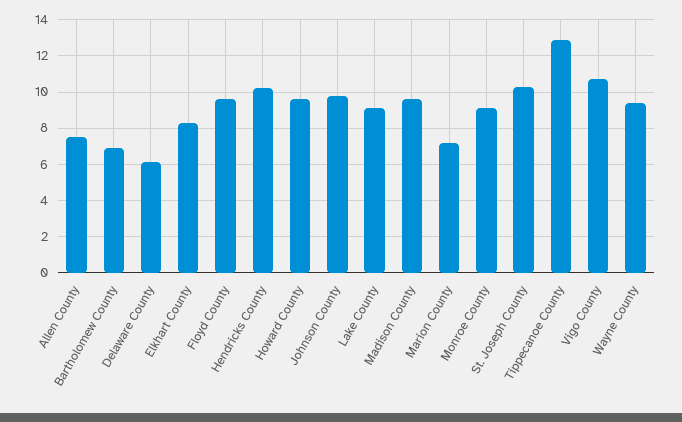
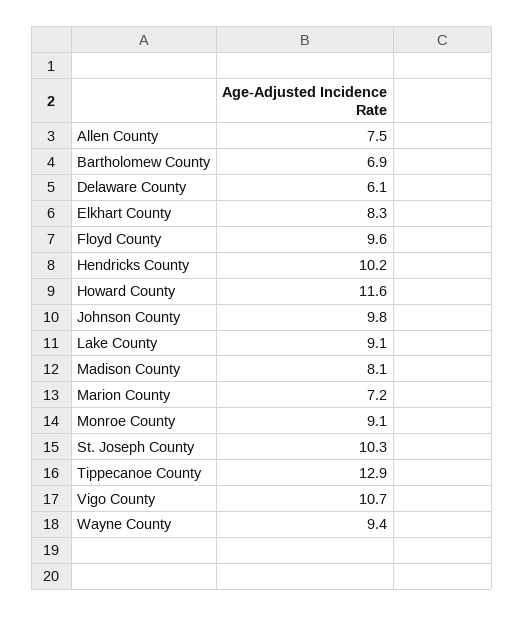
Howard County: 9.5 -> 11.6
Madison County: 9.5 -> 8.1

